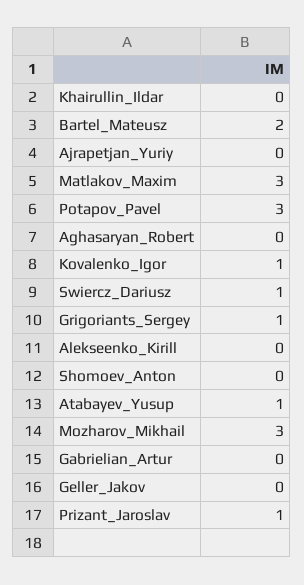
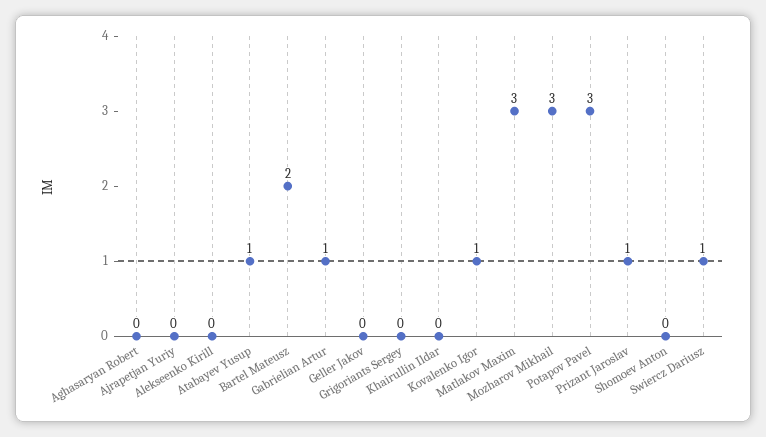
Grigoriants_Sergey: 1 -> 0
Gabrielian_Artur: 0 -> 1

